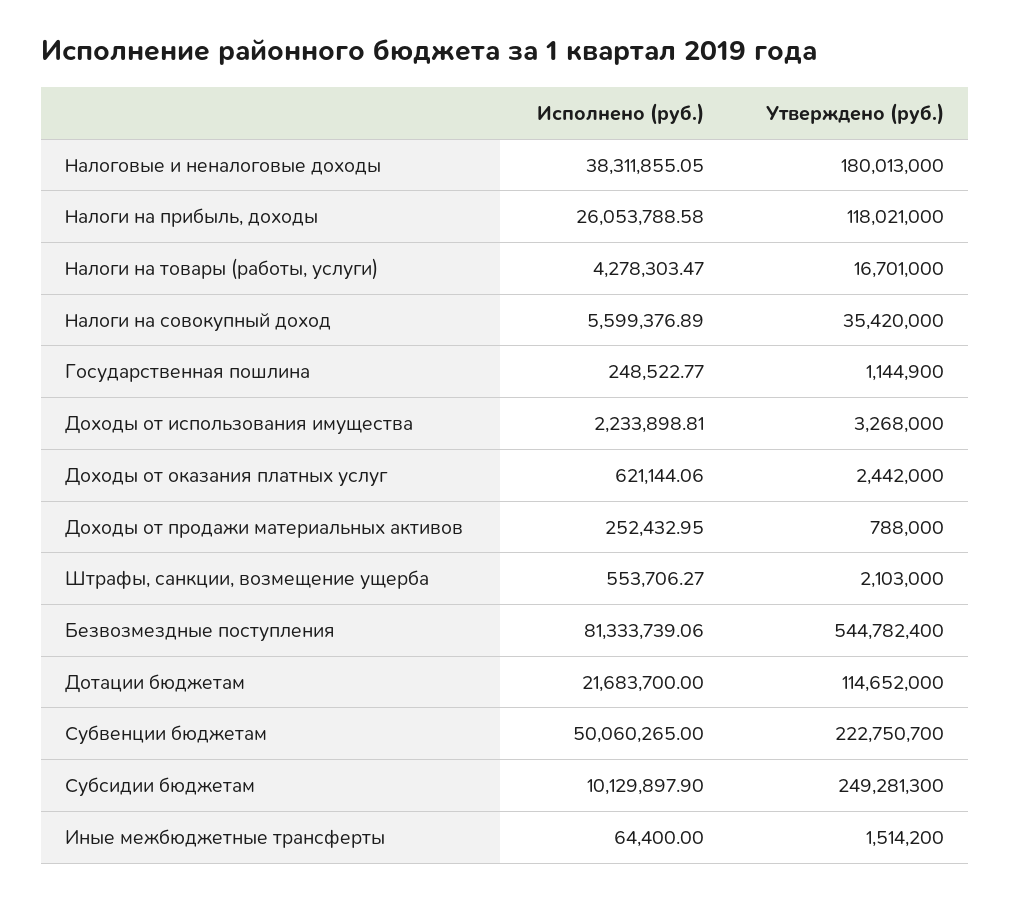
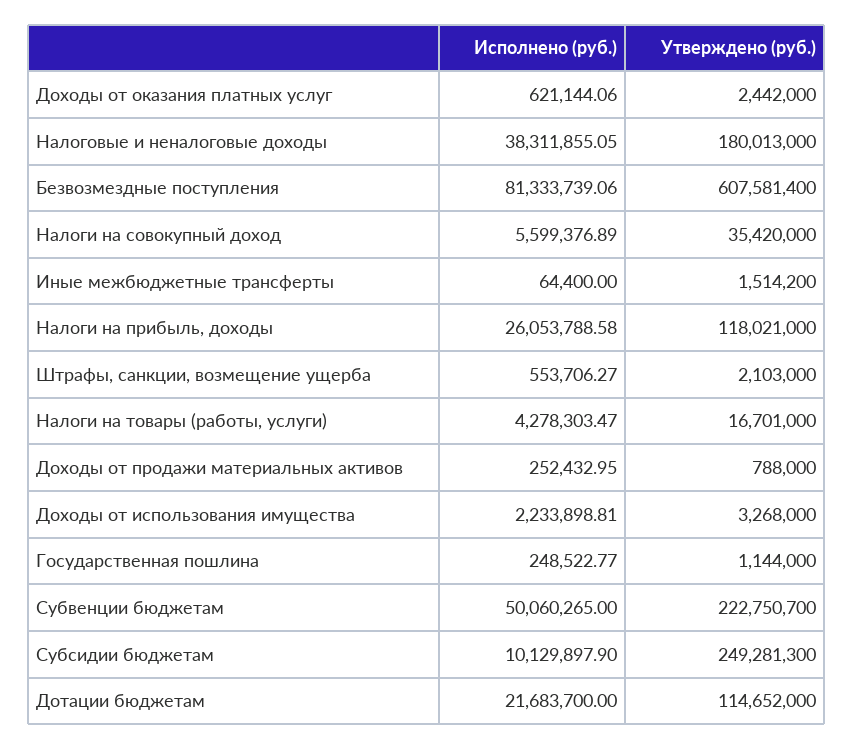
Утверждено (руб.), Государственная пошлина: 1144900 -> 1144000
Утверждено (руб.), Безвозмездные поступления: 544782400 -> 607581400

